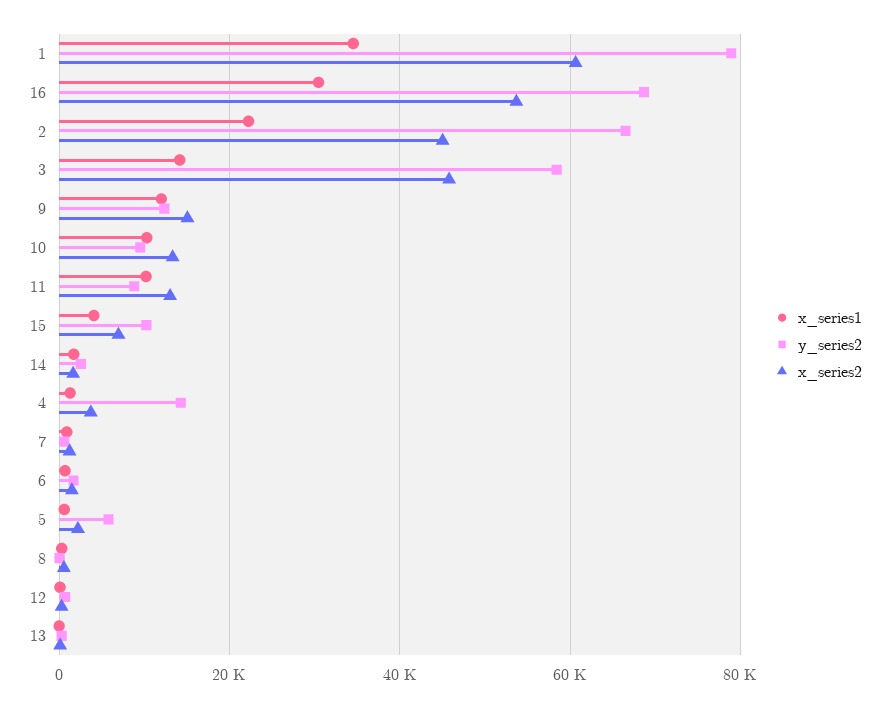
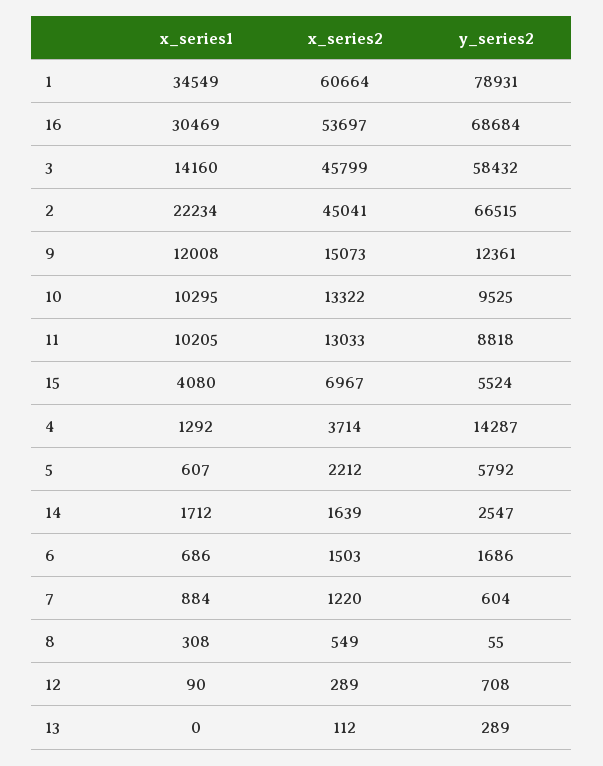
y_series2, 15: 10000 -> 5524

